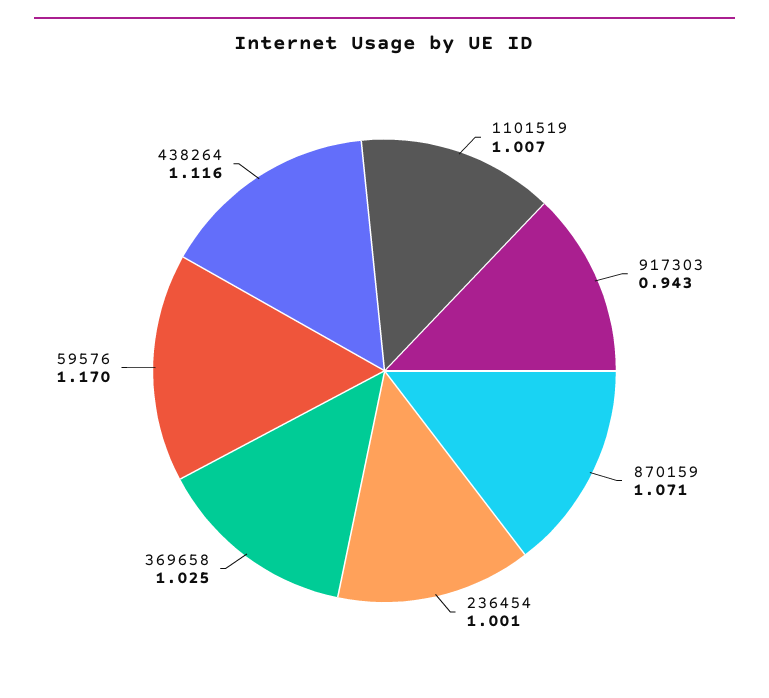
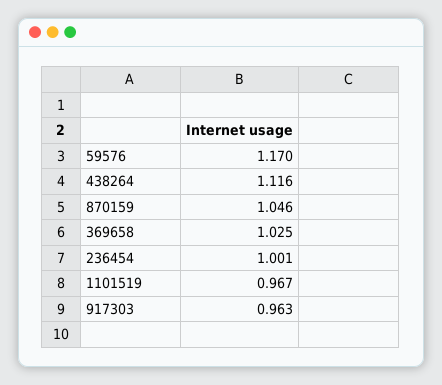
1101519: 1.007 -> 0.967
917303: 0.943 -> 0.963
870159: 1.071 -> 1.046

